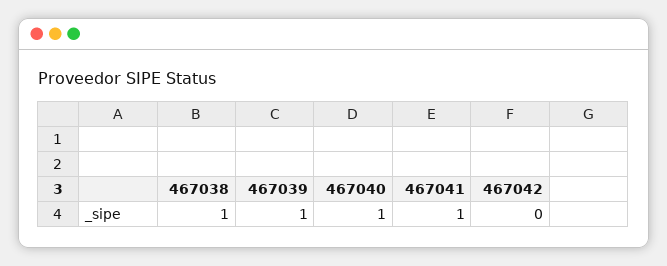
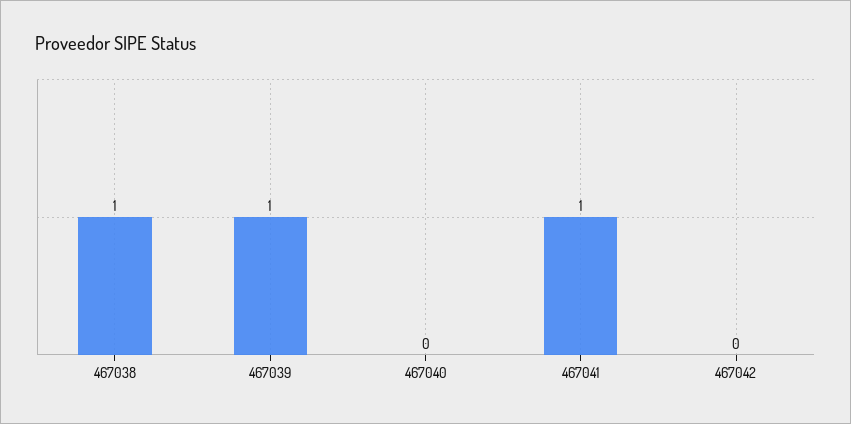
467040: 1 -> 0

